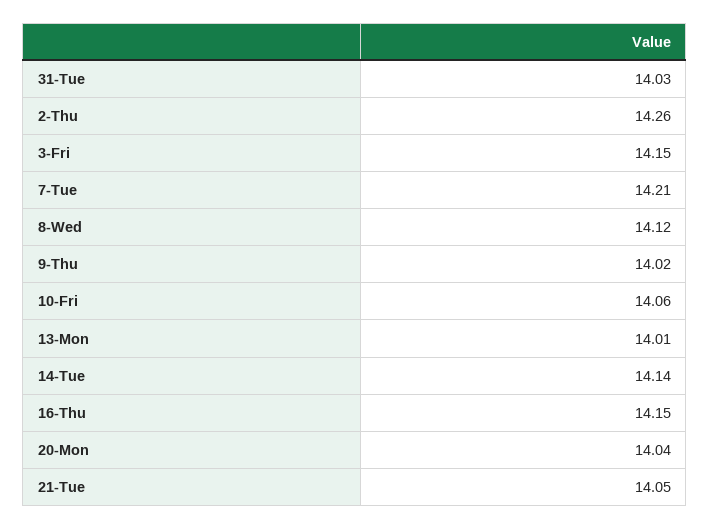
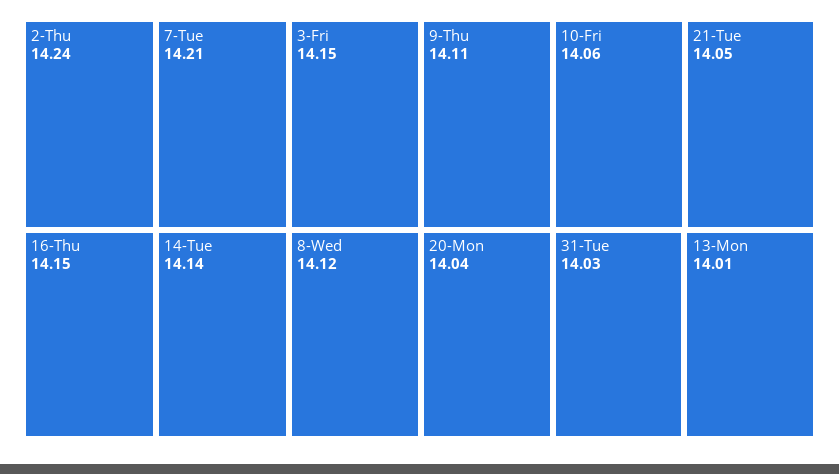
2-Thu: 14.26 -> 14.24
9-Thu: 14.02 -> 14.11

